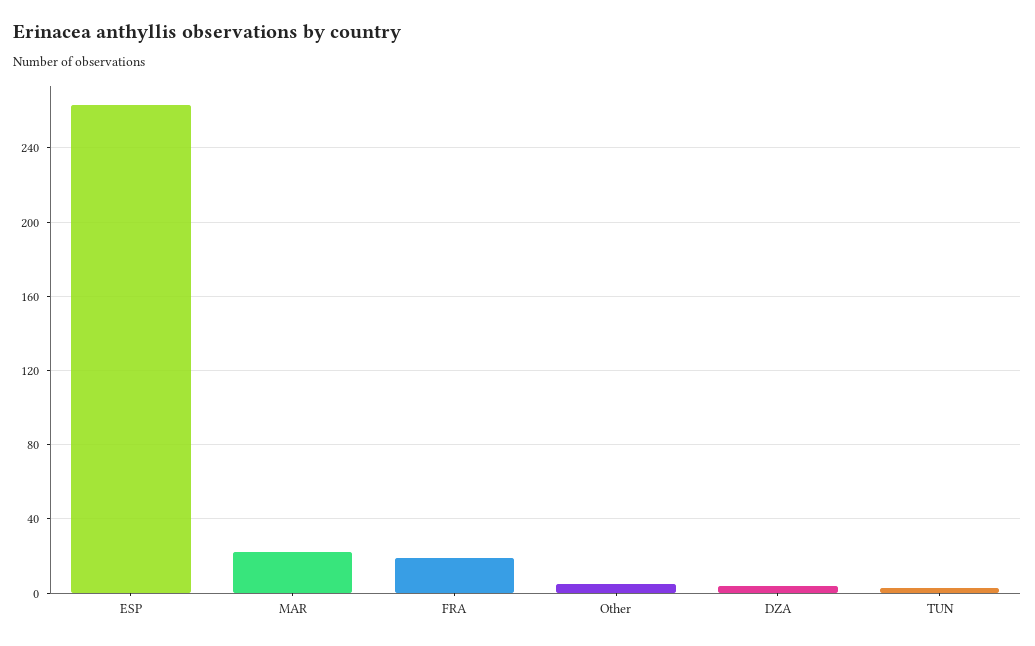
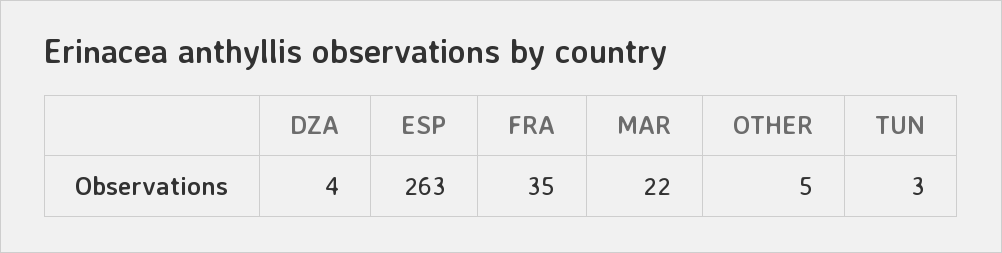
FRA: 20 -> 35

